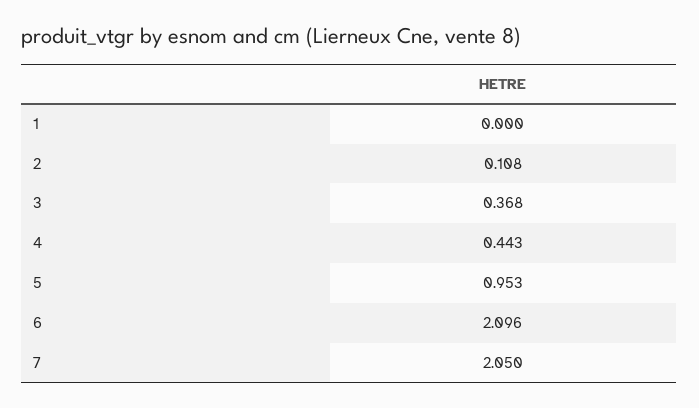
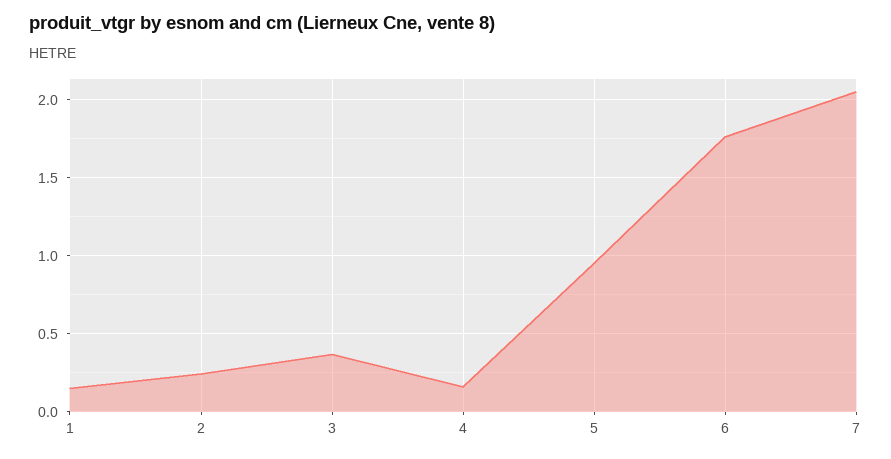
1: 0 -> 0.15
2: 0.108 -> 0.25
4: 0.443 -> 0.15
6: 2.096 -> 1.75

